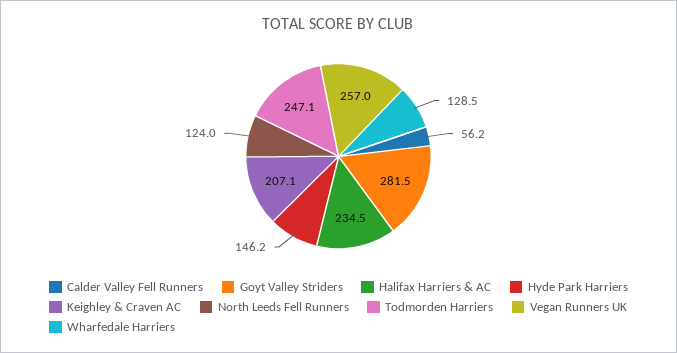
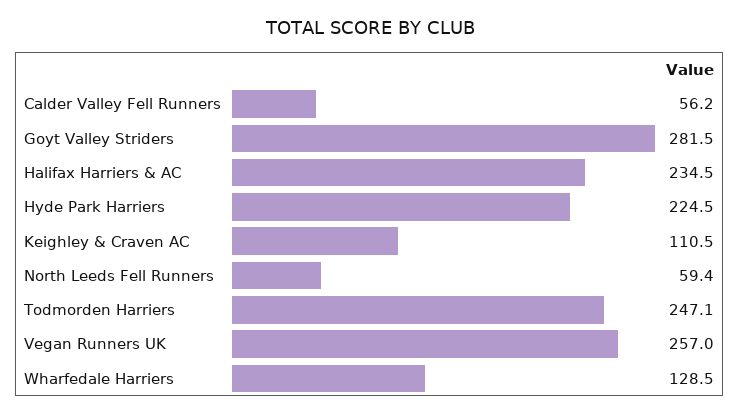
Hyde Park Harriers: 146.2 -> 224.5
Keighley & Craven AC: 207.1 -> 110.5
North Leeds Fell Runners: 124 -> 59.4

